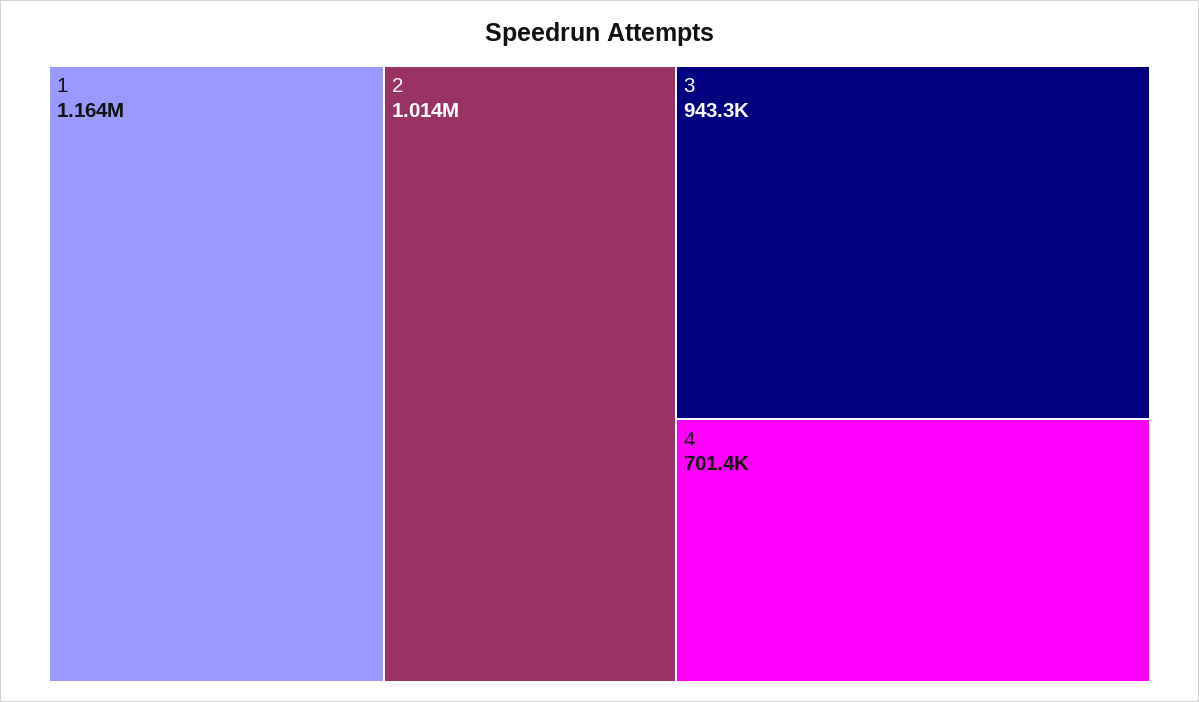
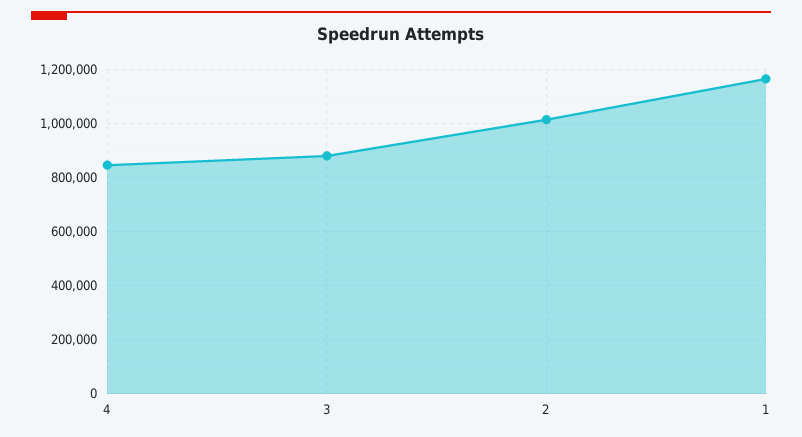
3: 943300 -> 875000
4: 701400 -> 850000

